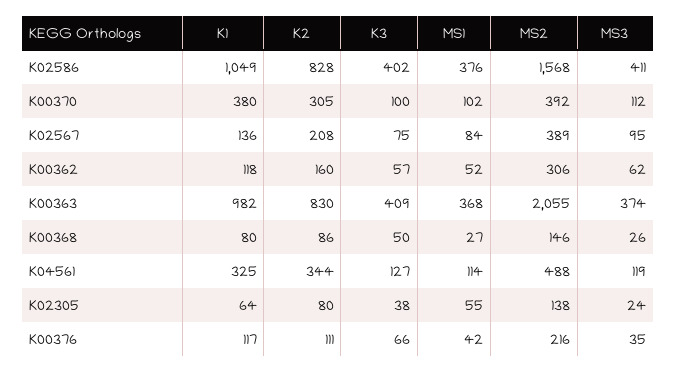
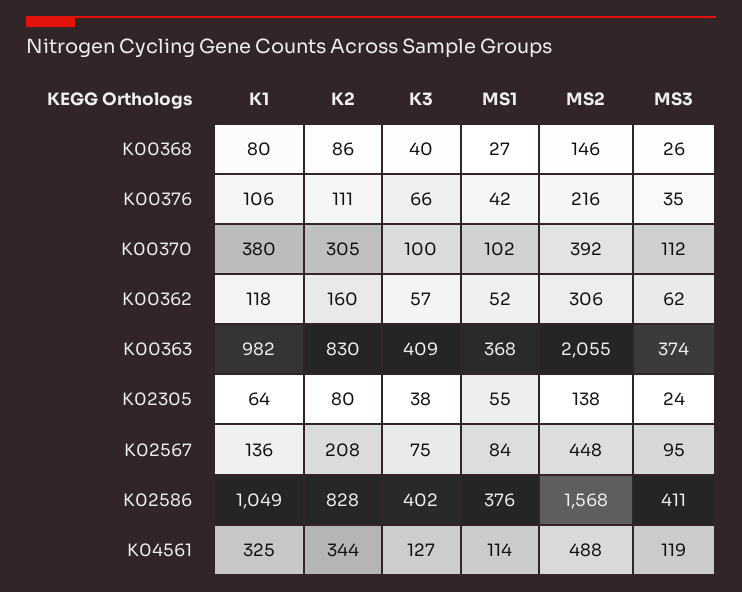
MS2, K02567: 389 -> 448
K3, K00368: 50 -> 40
K1, K00376: 117 -> 106

